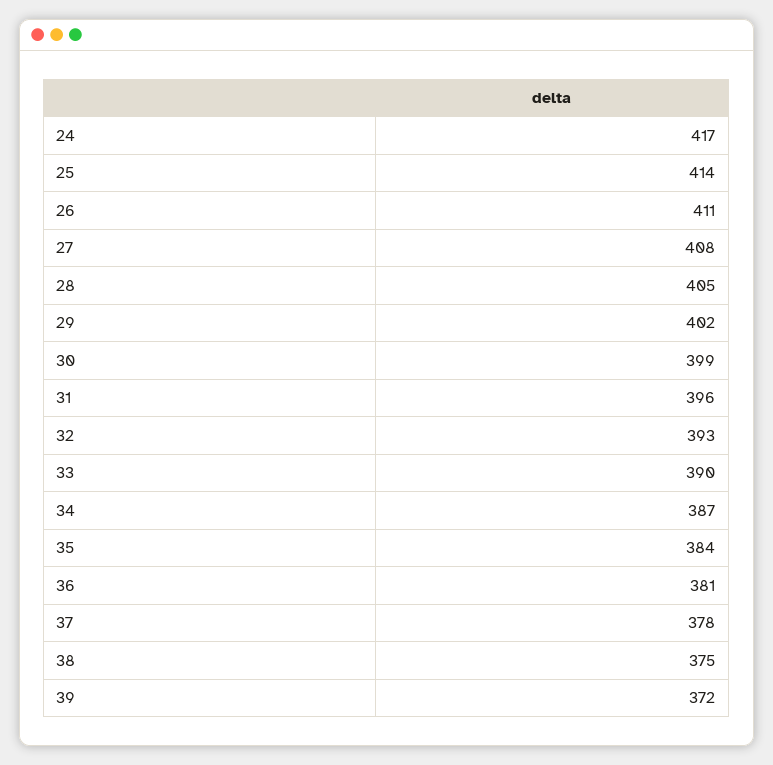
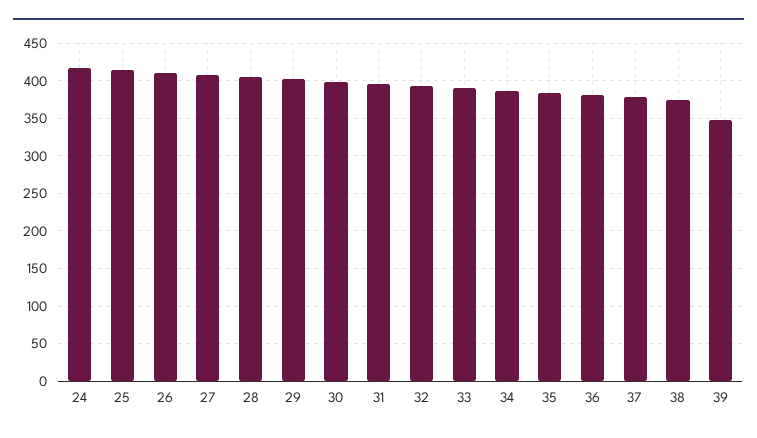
39: 372 -> 350

